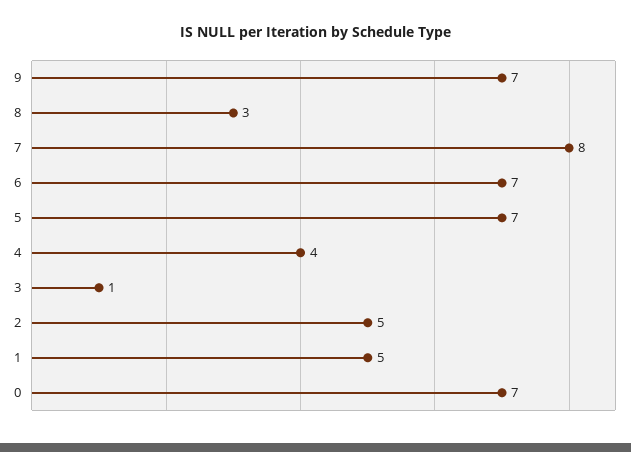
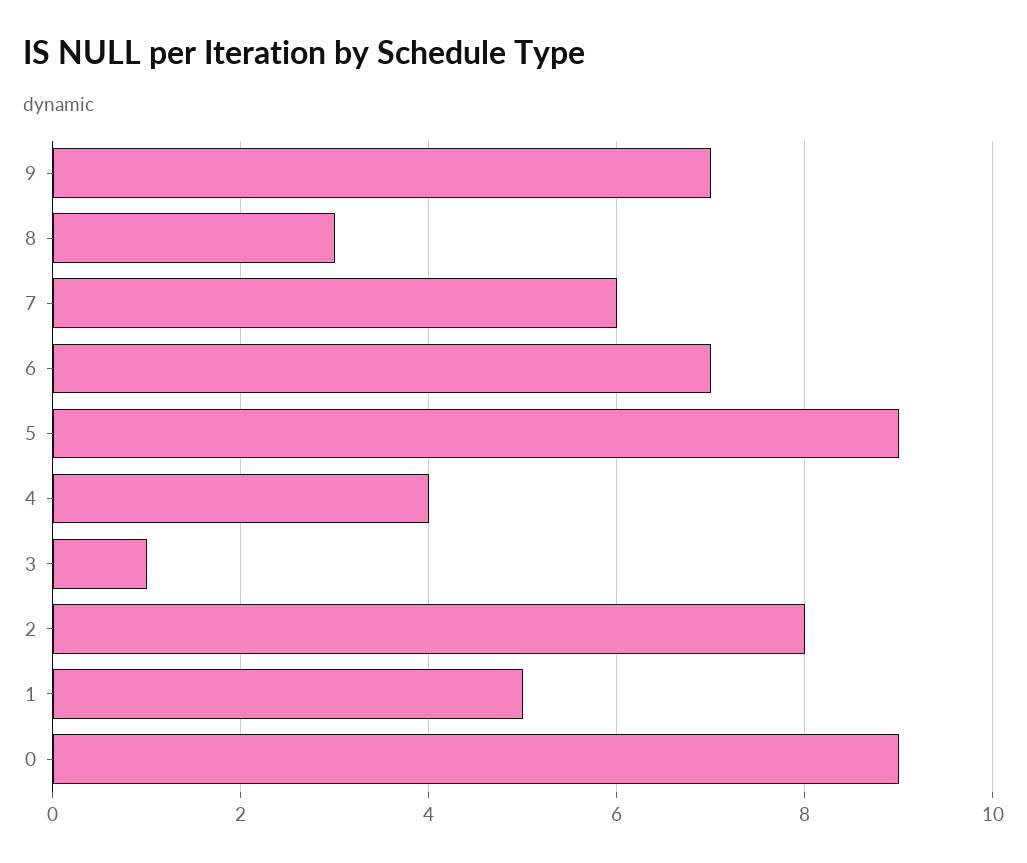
7: 8 -> 6
5: 7 -> 9
2: 5 -> 8
0: 7 -> 9

